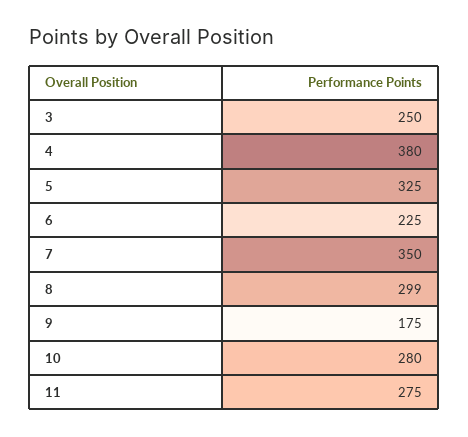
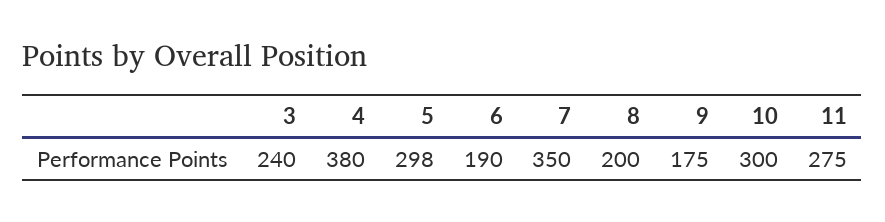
3: 250 -> 240
5: 325 -> 298
6: 225 -> 190
8: 299 -> 200
10: 280 -> 300

